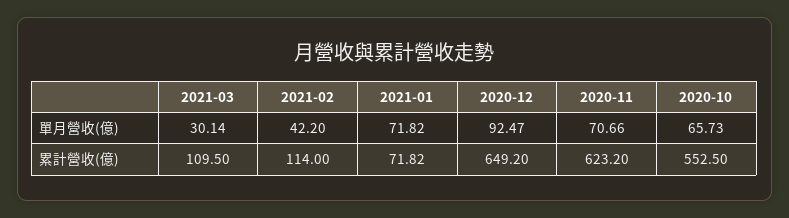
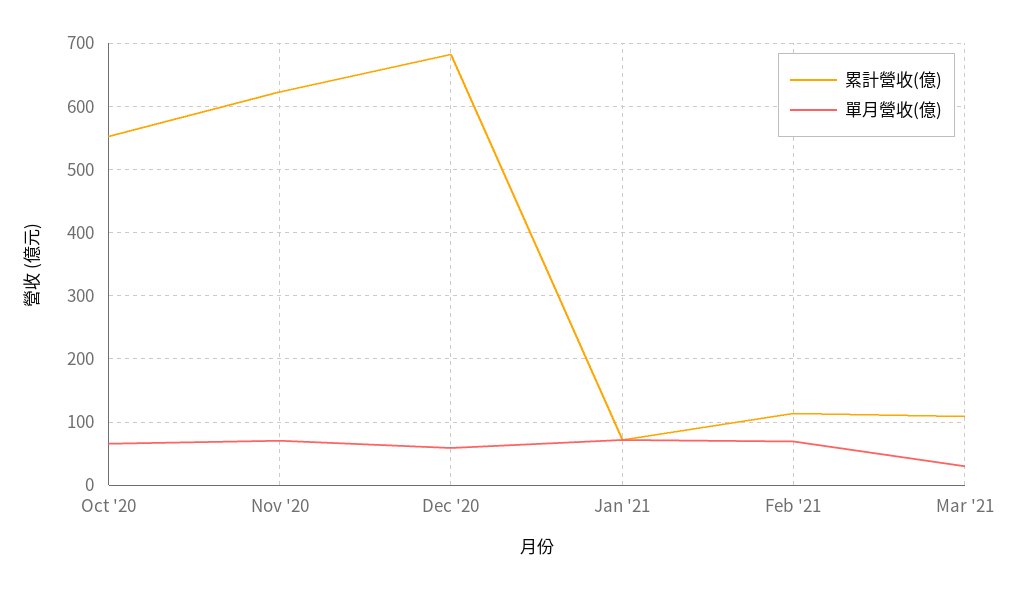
單月營收(億), 2021-02: 42.2 -> 70
單月營收(億), 2020-12: 92.47 -> 60
累計營收(億), 2020-12: 649.2 -> 680

